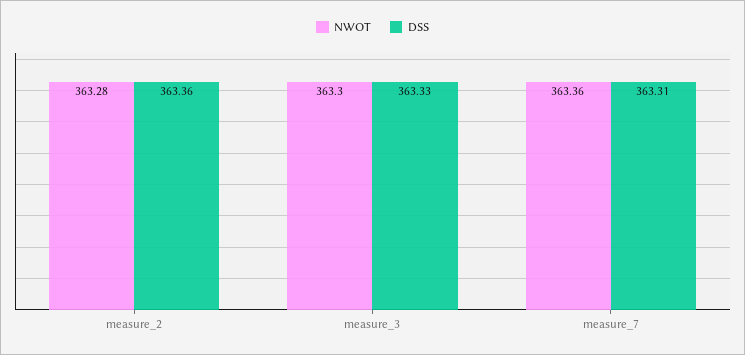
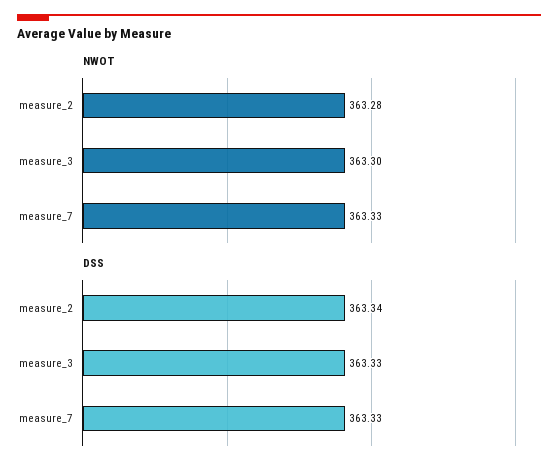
DSS, measure_2: 363.36 -> 363.34
NWOT, measure_7: 363.36 -> 363.33
DSS, measure_7: 363.31 -> 363.33

